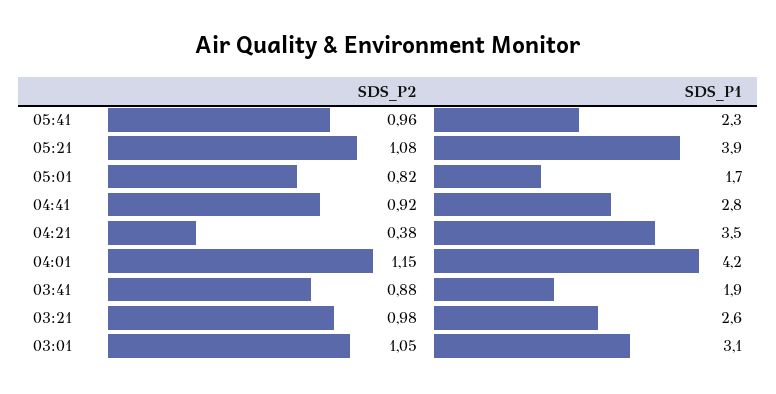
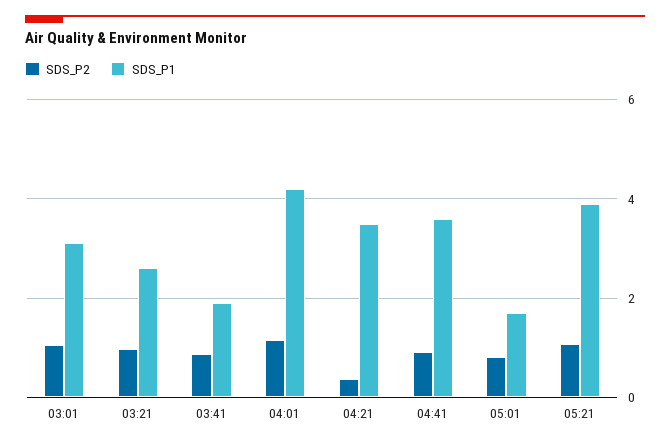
SDS_P2, 05:41: 0.96 -> none
SDS_P1, 05:41: 2.3 -> none
SDS_P1, 04:41: 2.8 -> 3.6

